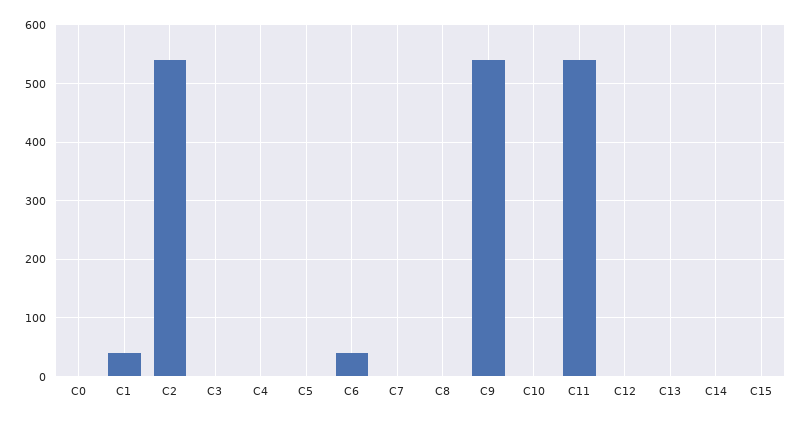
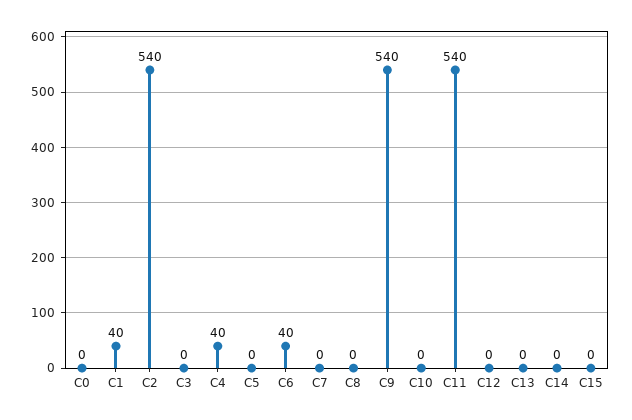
C4: 0 -> 40

